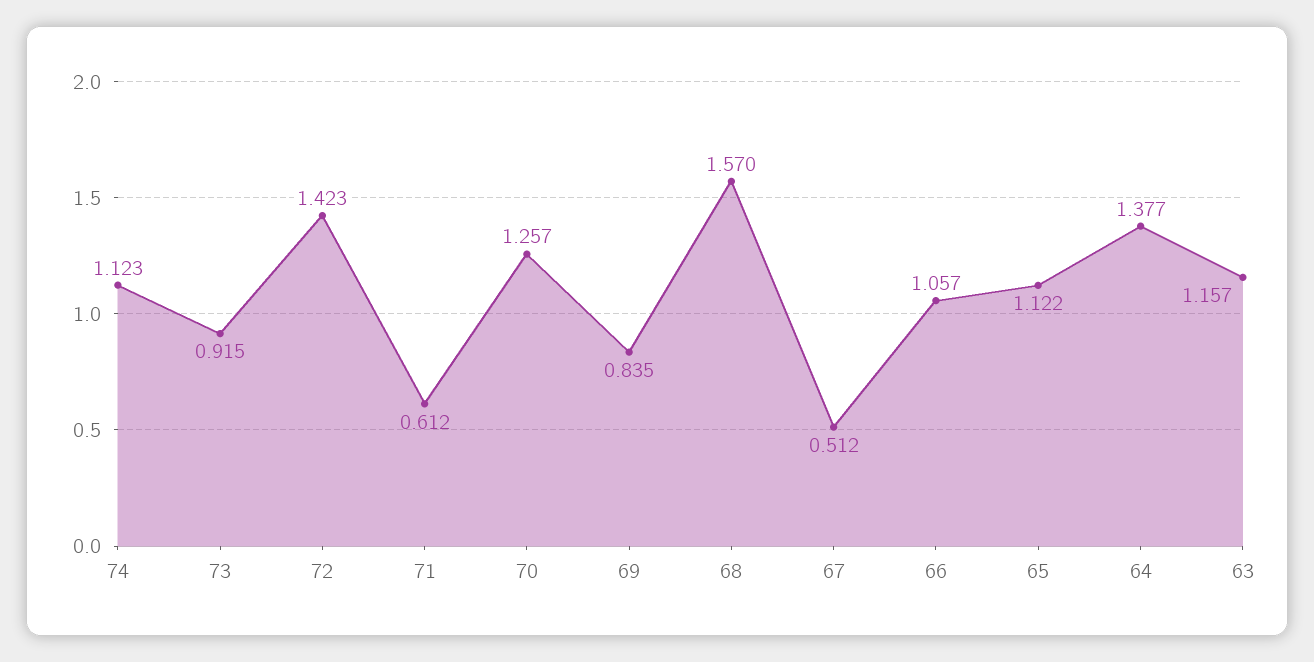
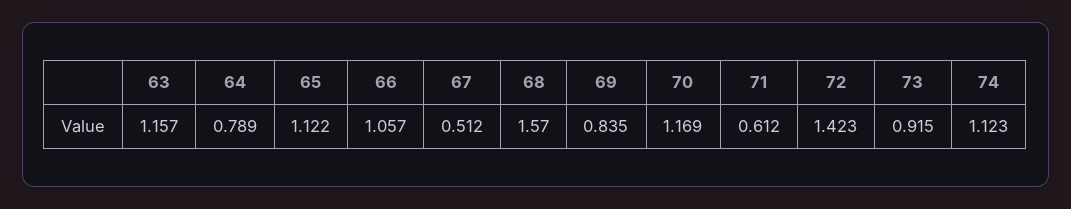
70: 1.257 -> 1.169
64: 1.377 -> 0.789

